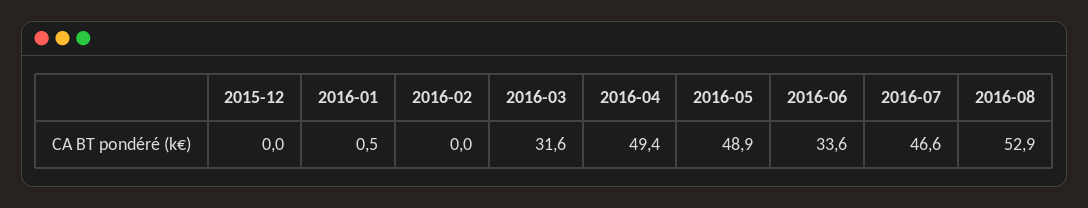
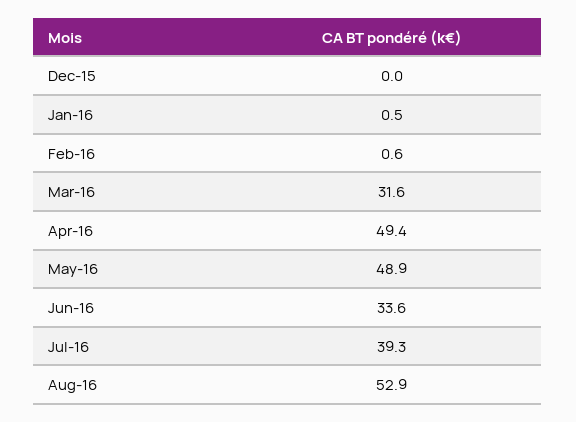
2016-02: 0 -> 0.6
2016-07: 46.6 -> 39.3

